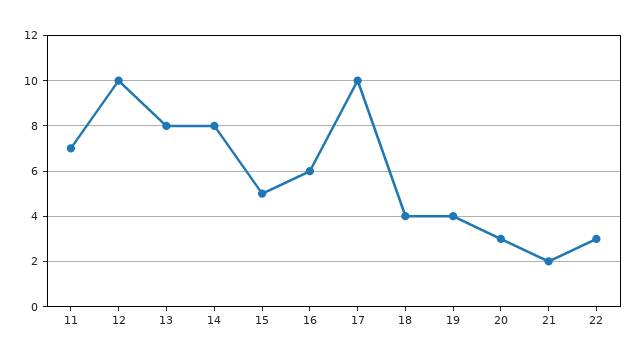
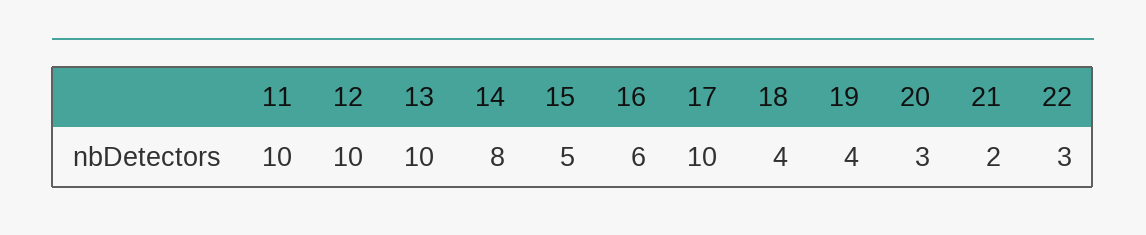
11: 7 -> 10
13: 8 -> 10

